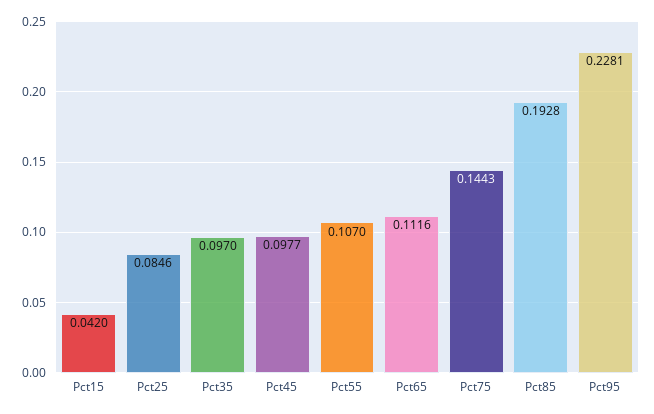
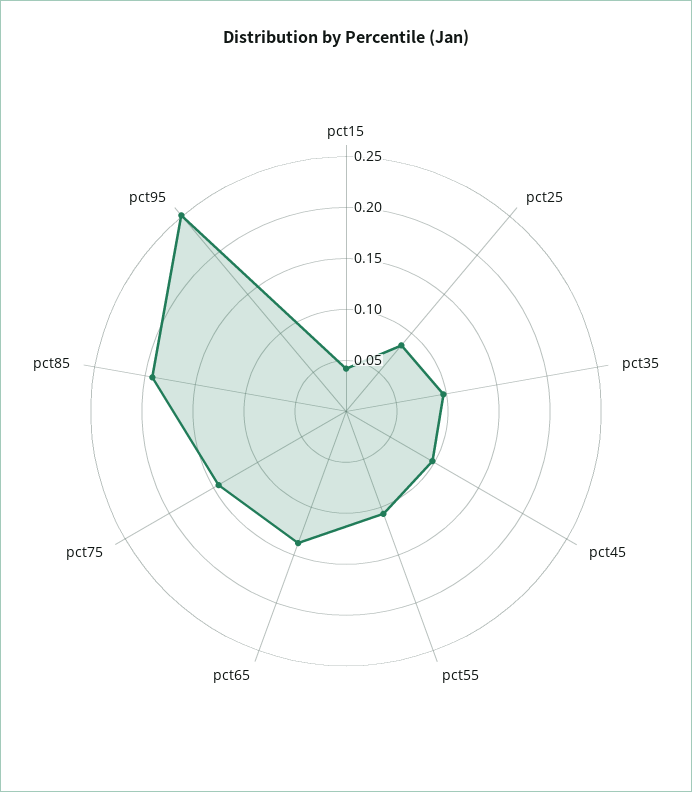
Pct65: 0.1116 -> 0.14
Pct95: 0.2281 -> 0.25

